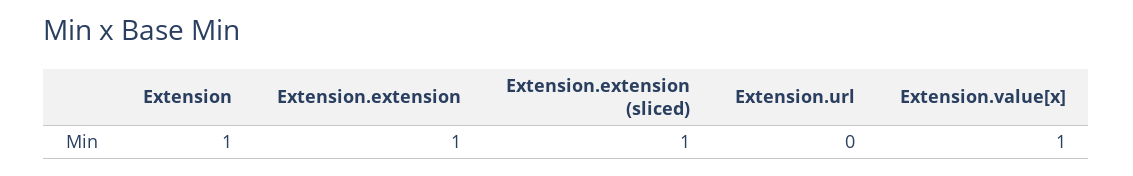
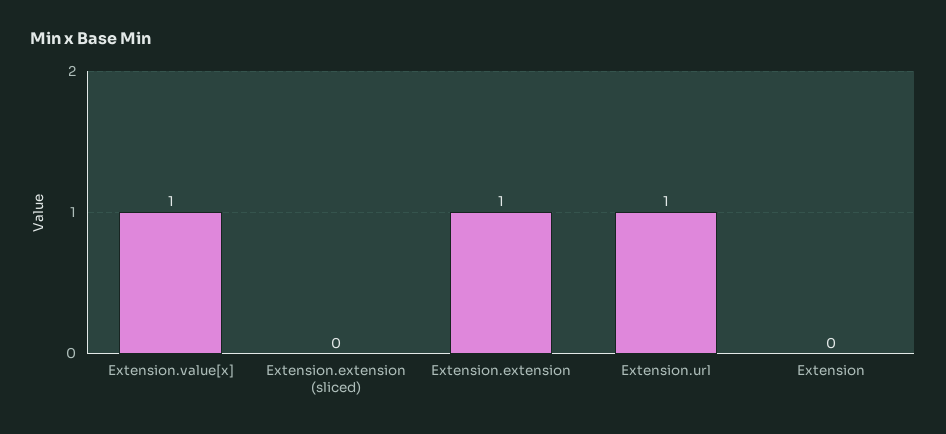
Extension: 1 -> 0
Extension.extension (sliced): 1 -> 0
Extension.url: 0 -> 1

